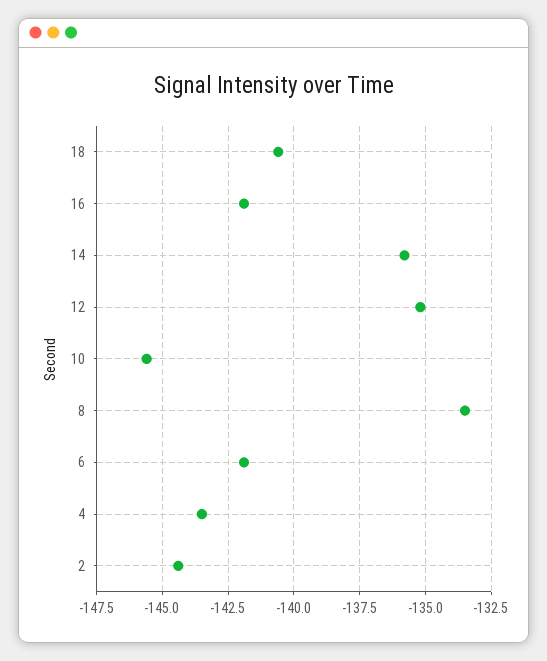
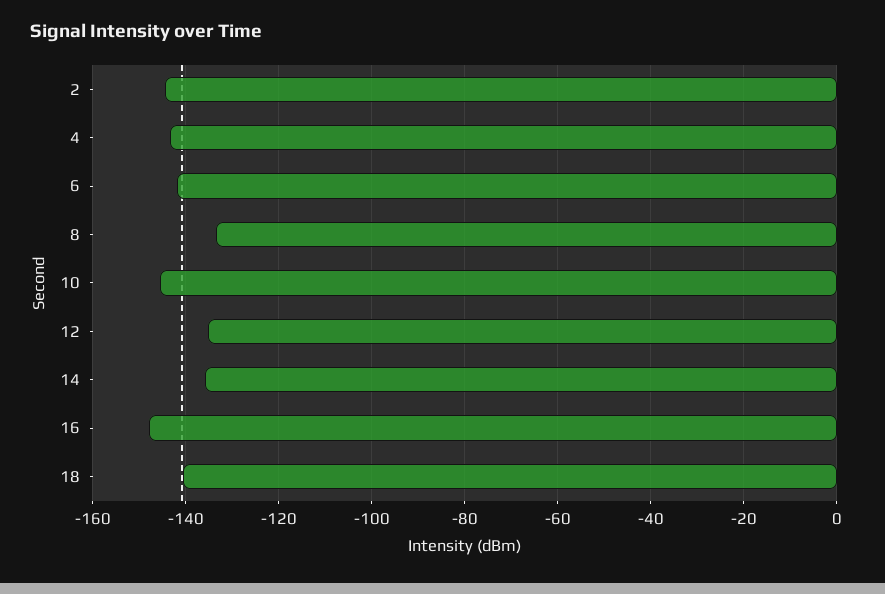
16: -142 -> -148

